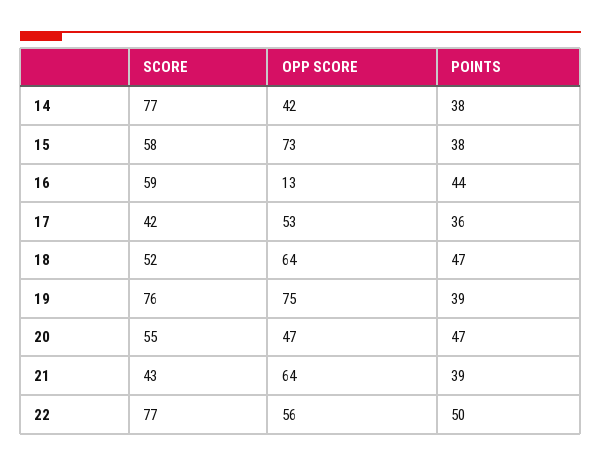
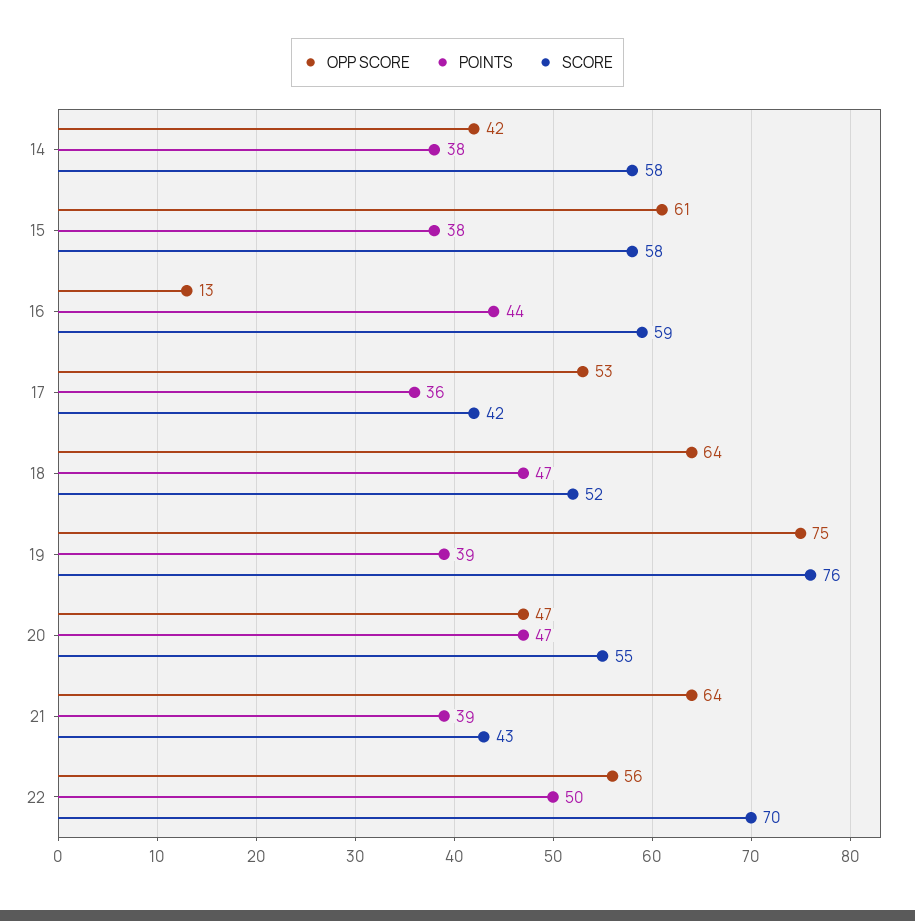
SCORE, 14: 77 -> 58
OPP SCORE, 15: 73 -> 61
SCORE, 22: 77 -> 70

